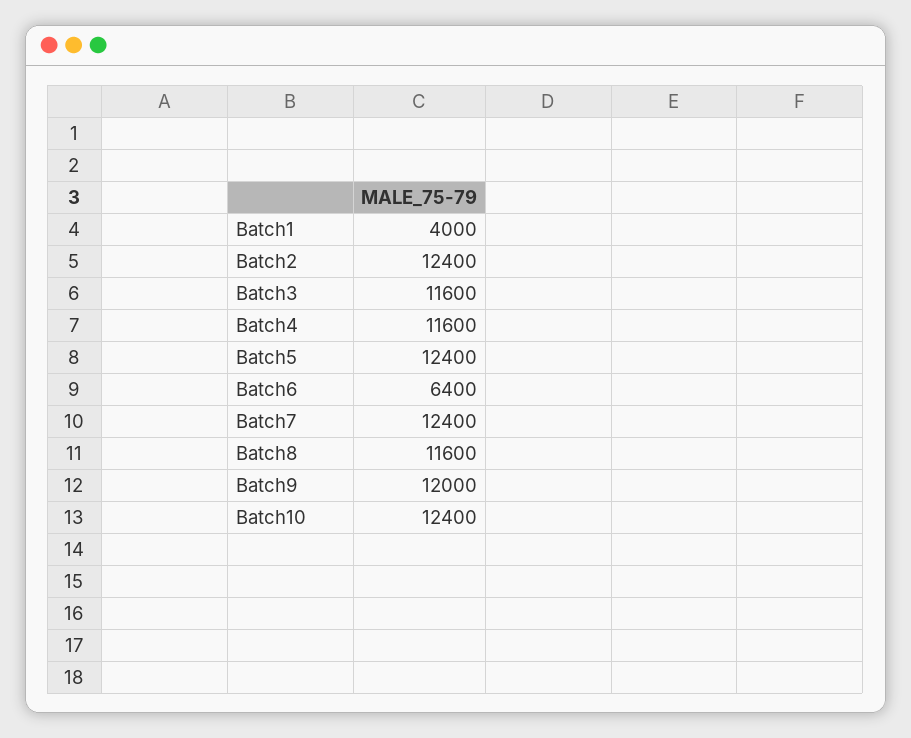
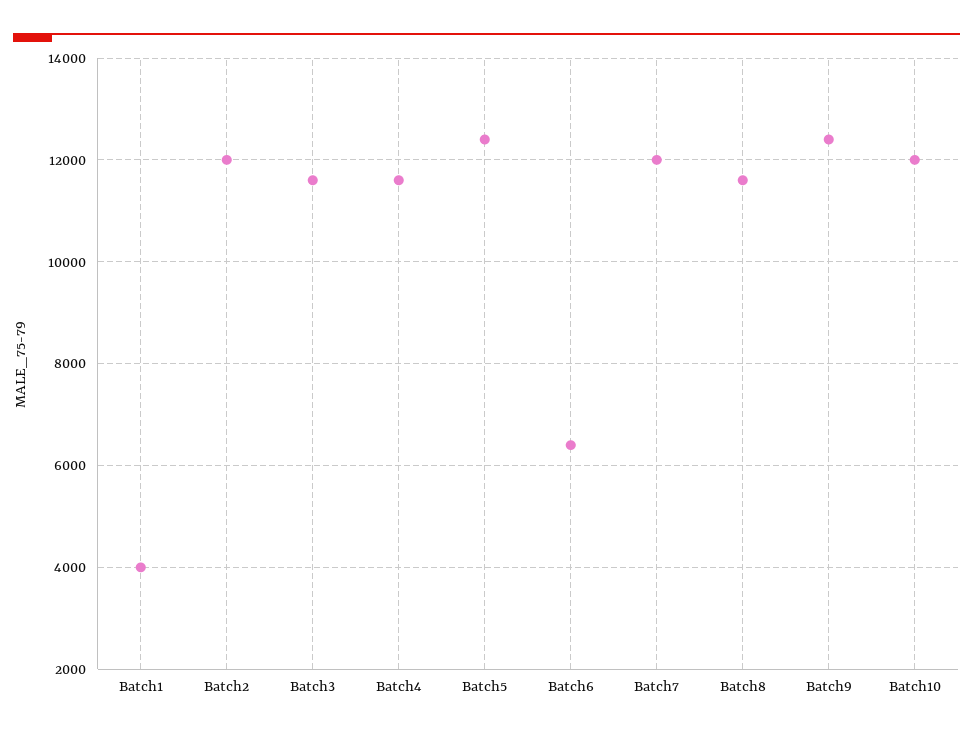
Batch2: 12400 -> 12000
Batch7: 12400 -> 12000
Batch9: 12000 -> 12400
Batch10: 12400 -> 12000

